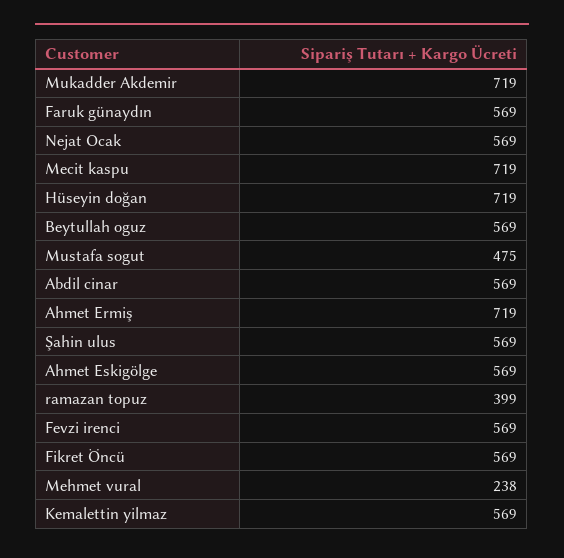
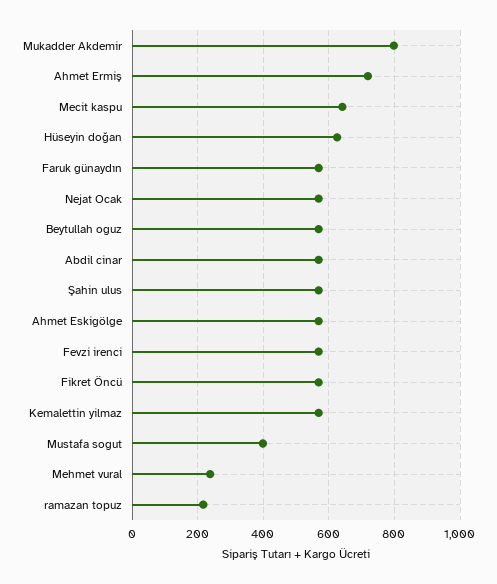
Mukadder Akdemir: 719 -> 800
Mecit kaspu: 719 -> 640
Hüseyin doğan: 719 -> 620
Mustafa sogut: 475 -> 400
ramazan topuz: 399 -> 220

